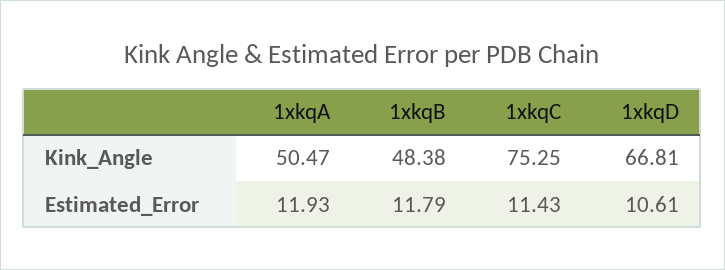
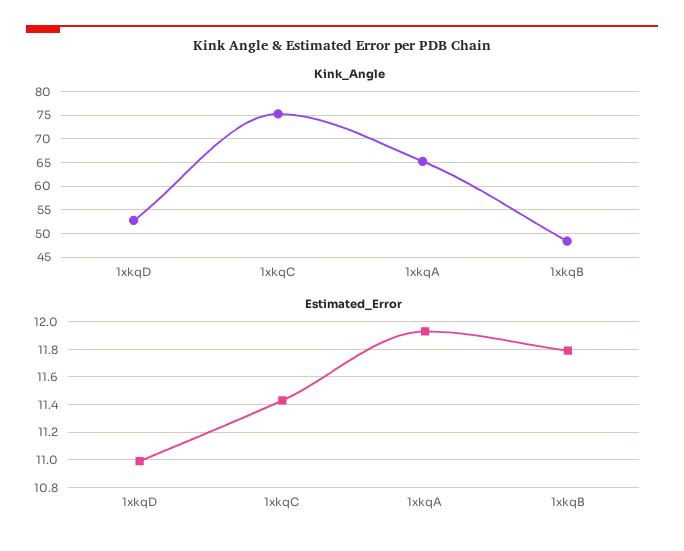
Kink_Angle, 1xkqA: 50.47 -> 65
Kink_Angle, 1xkqD: 66.81 -> 52.5
Estimated_Error, 1xkqD: 10.61 -> 11

